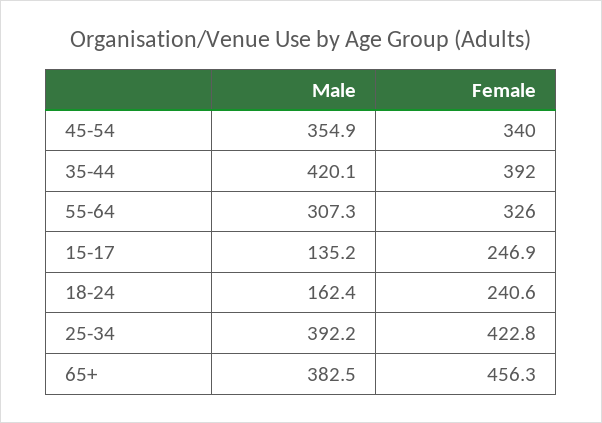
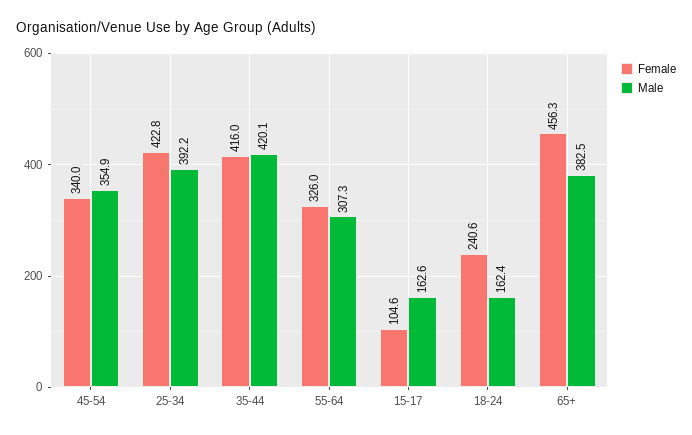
Female, 35-44: 392 -> 416
Male, 15-17: 135.2 -> 162.6
Female, 15-17: 246.9 -> 104.6

